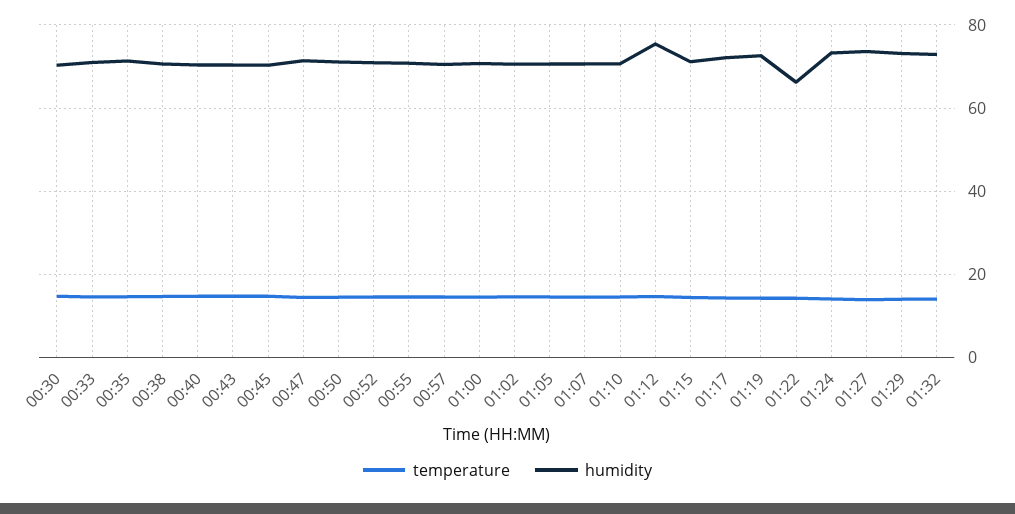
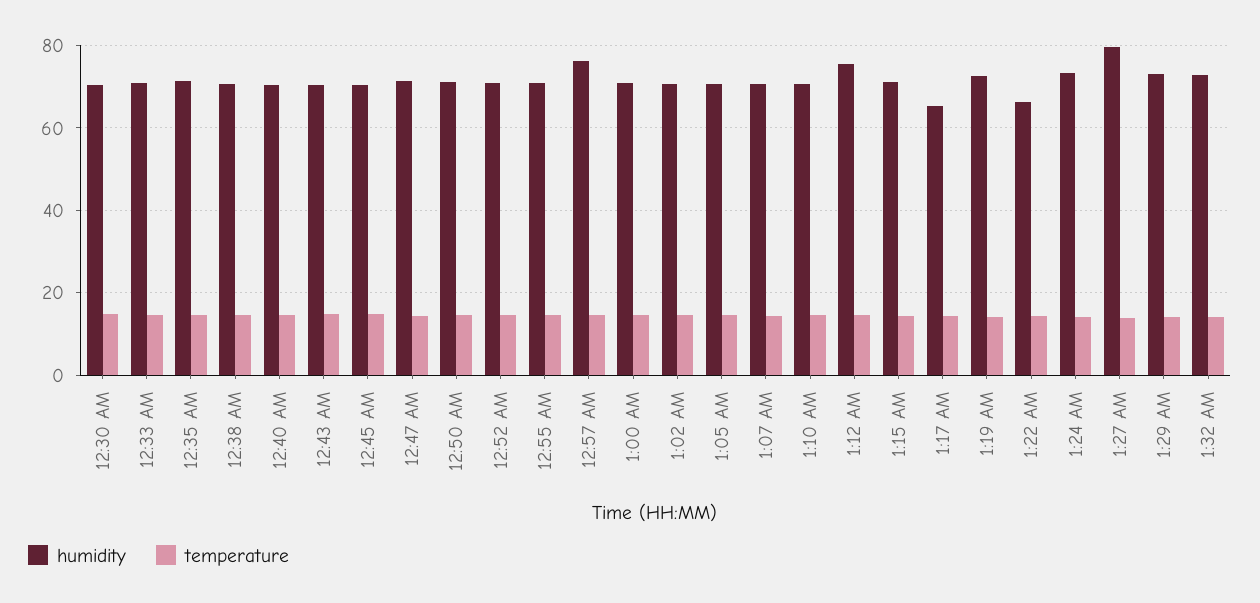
humidity, 00:57: 70 -> 76
humidity, 01:17: 72 -> 66
humidity, 01:27: 74 -> 80

